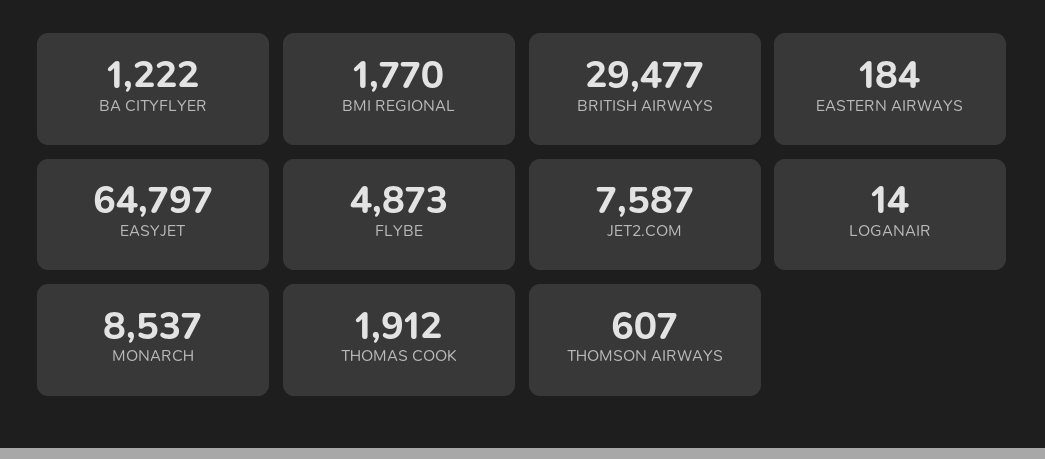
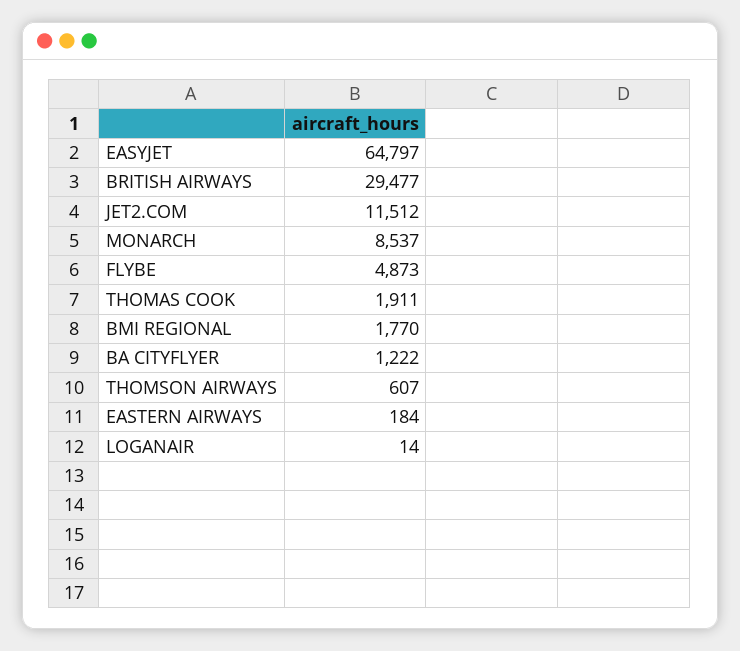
JET2.COM: 7587 -> 11512
THOMAS COOK: 1912 -> 1911

